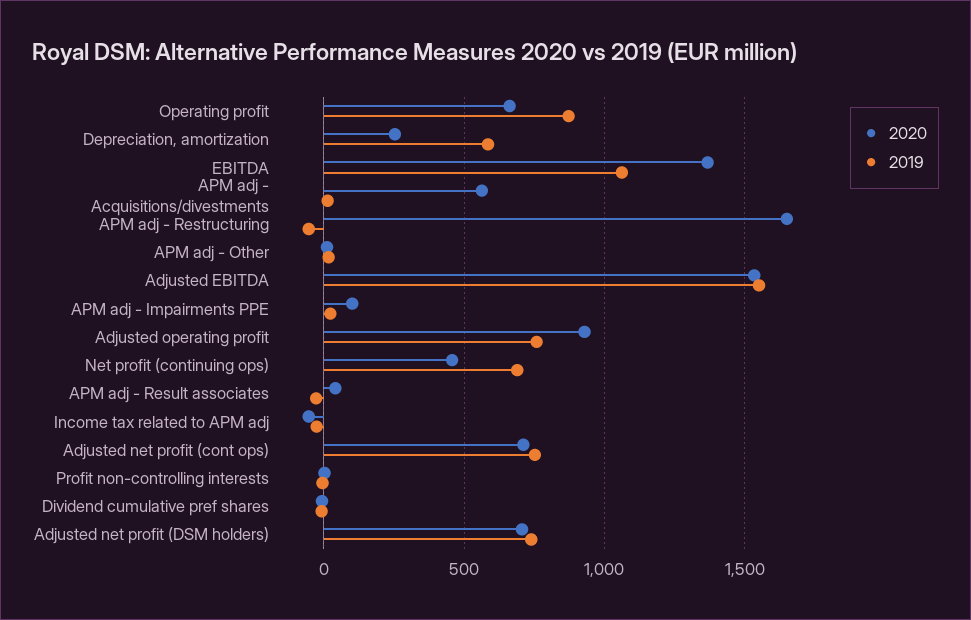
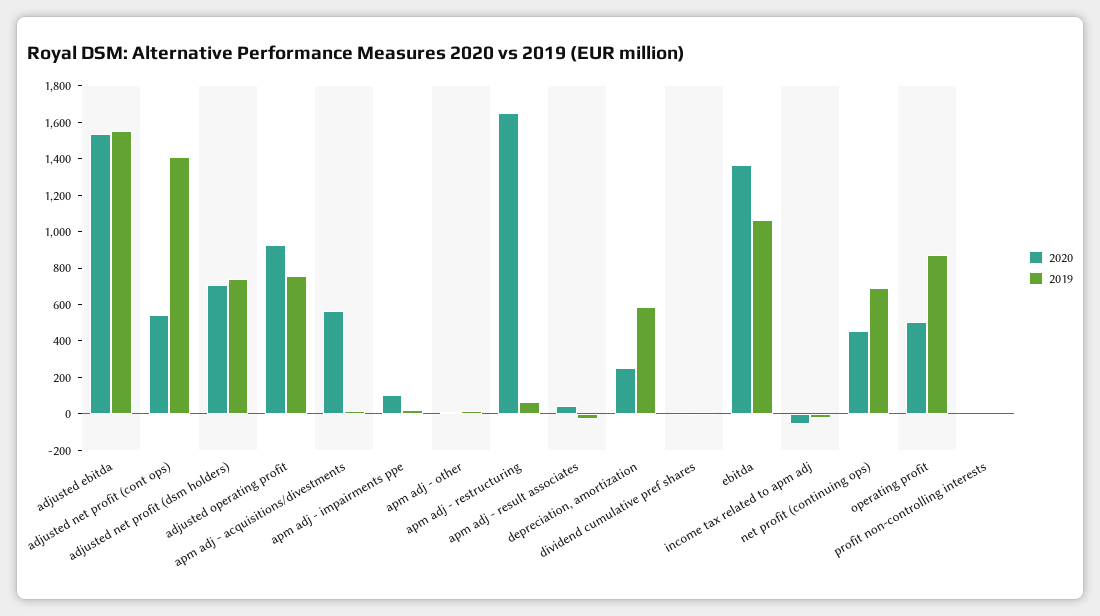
2020, Operating profit: 650 -> 500
2019, APM adj - Restructuring: -50 -> 50
2020, Adjusted net profit (cont ops): 700 -> 550
2019, Adjusted net profit (cont ops): 750 -> 1400

